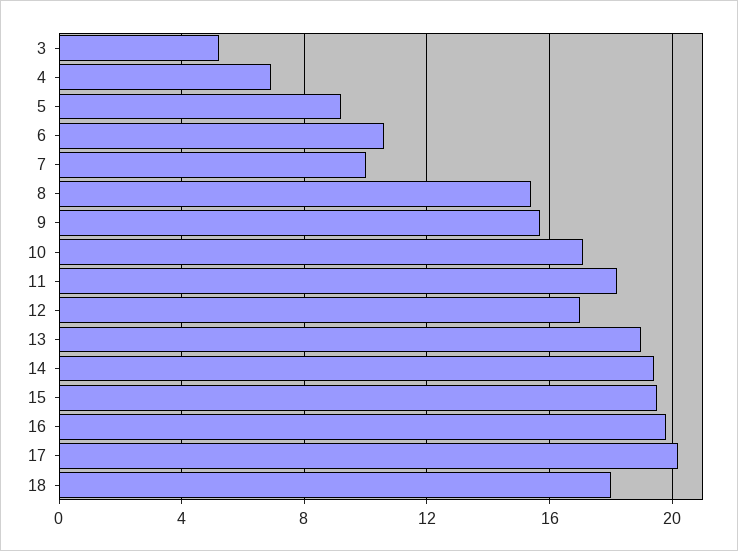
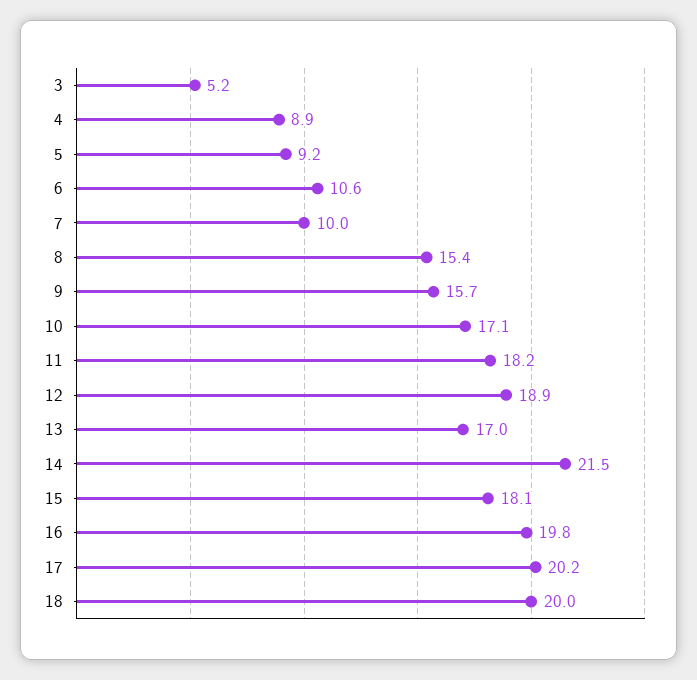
4: 7 -> 8.9
12: 17 -> 18.9
13: 19 -> 17
14: 19.5 -> 21.5
15: 19.5 -> 18.1
18: 18 -> 20

